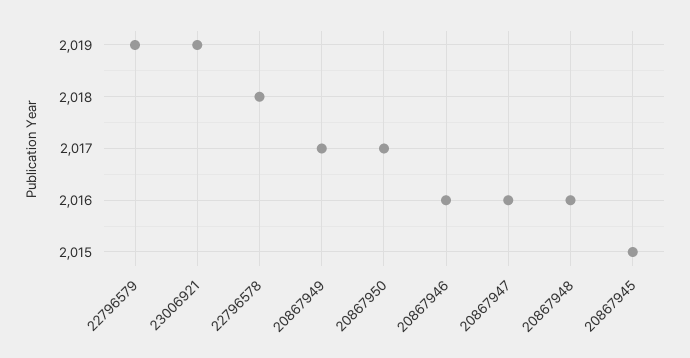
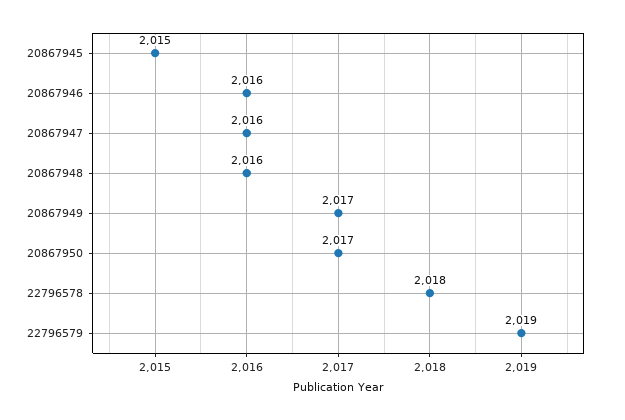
23006921: 2019 -> none

